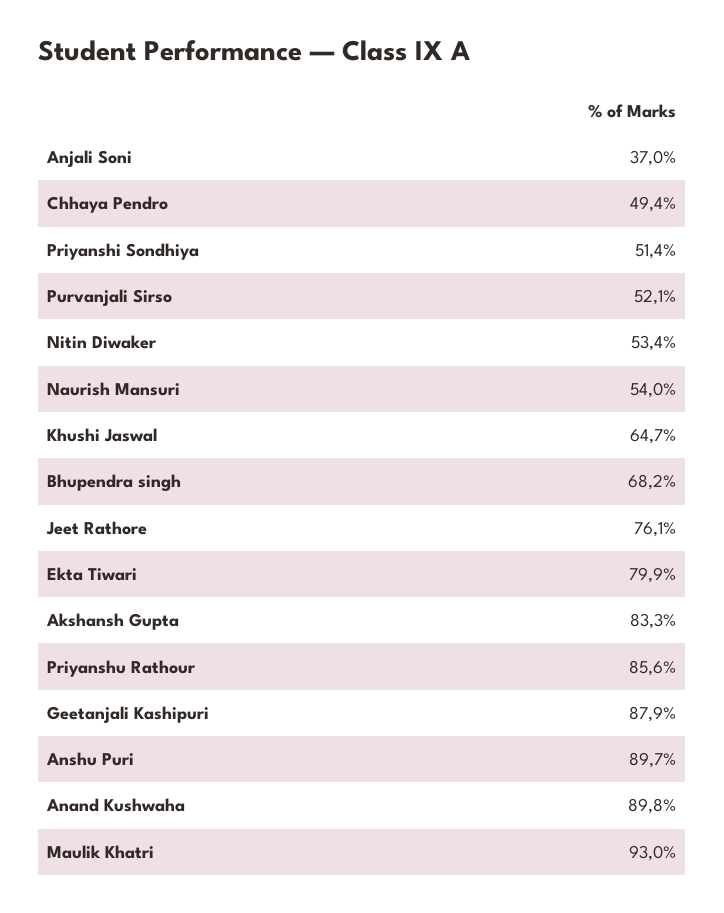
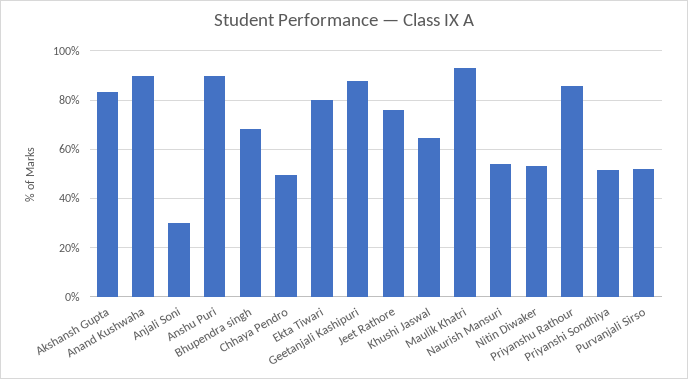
Anjali Soni: 37 -> 30

